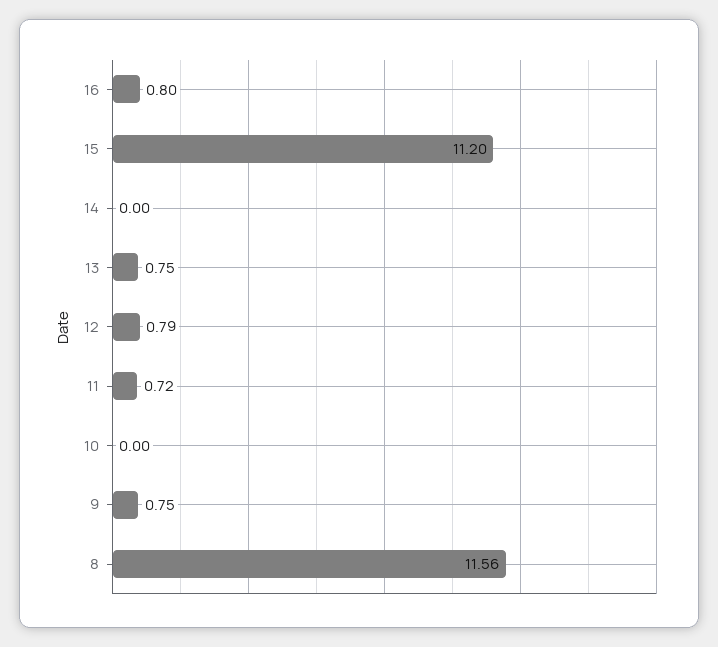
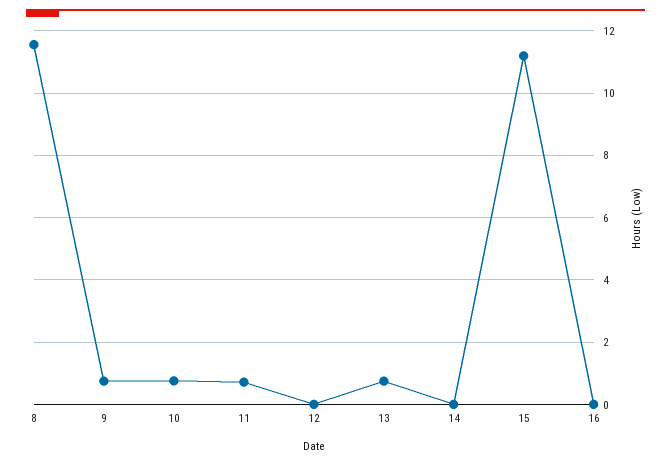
16: 0.8 -> 0
12: 0.79 -> 0
10: 0 -> 0.8

